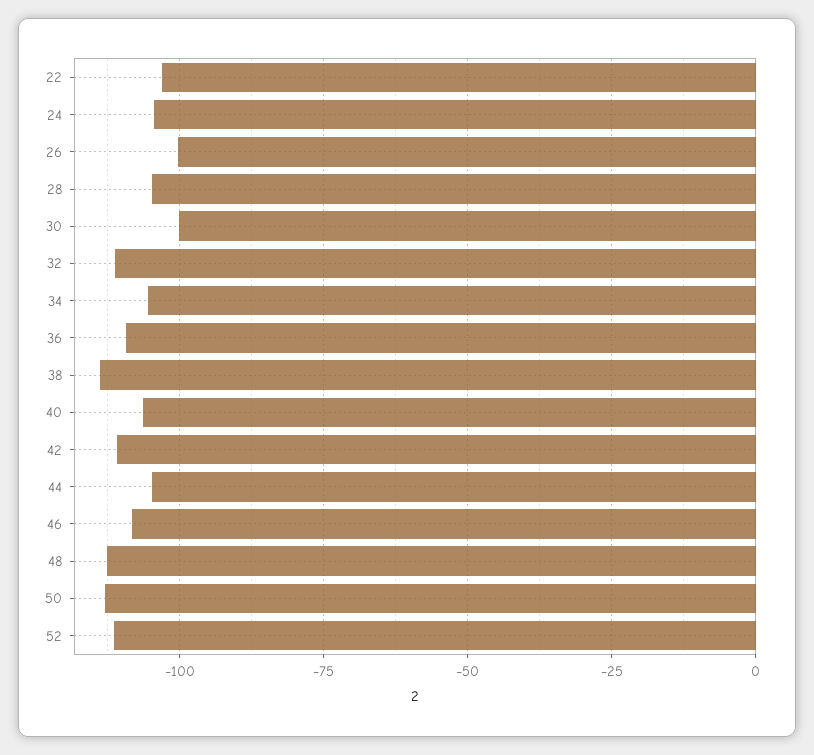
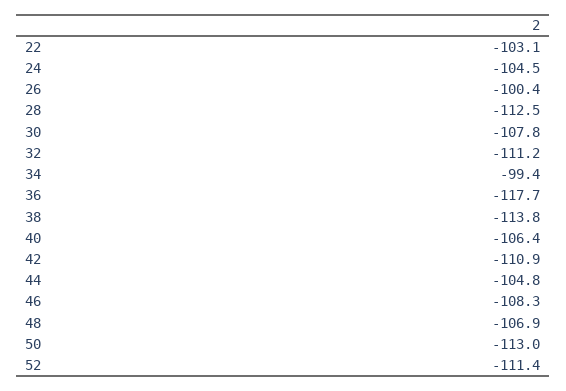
28: -105 -> -112.5
30: -100 -> -107.8
34: -105 -> -99.4
36: -110 -> -117.7
48: -112.5 -> -106.9

